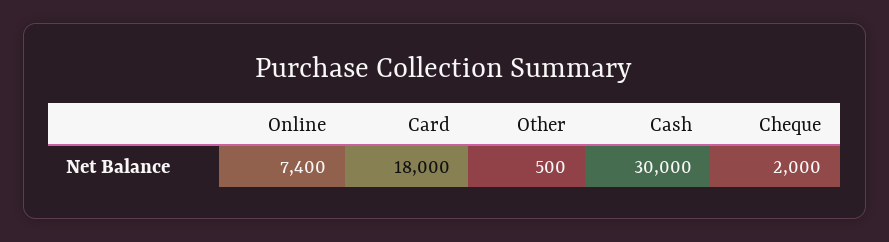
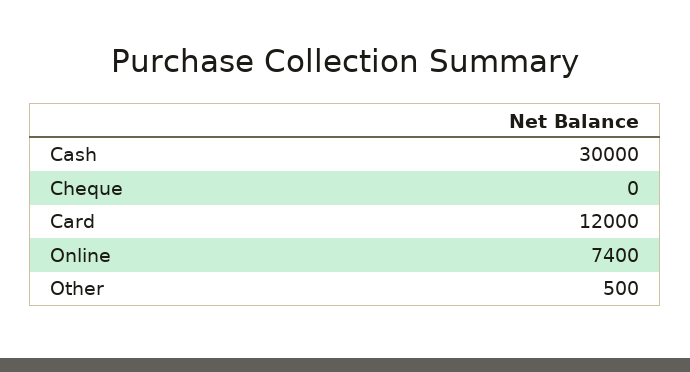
Card: 18000 -> 12000
Cheque: 2000 -> 0

